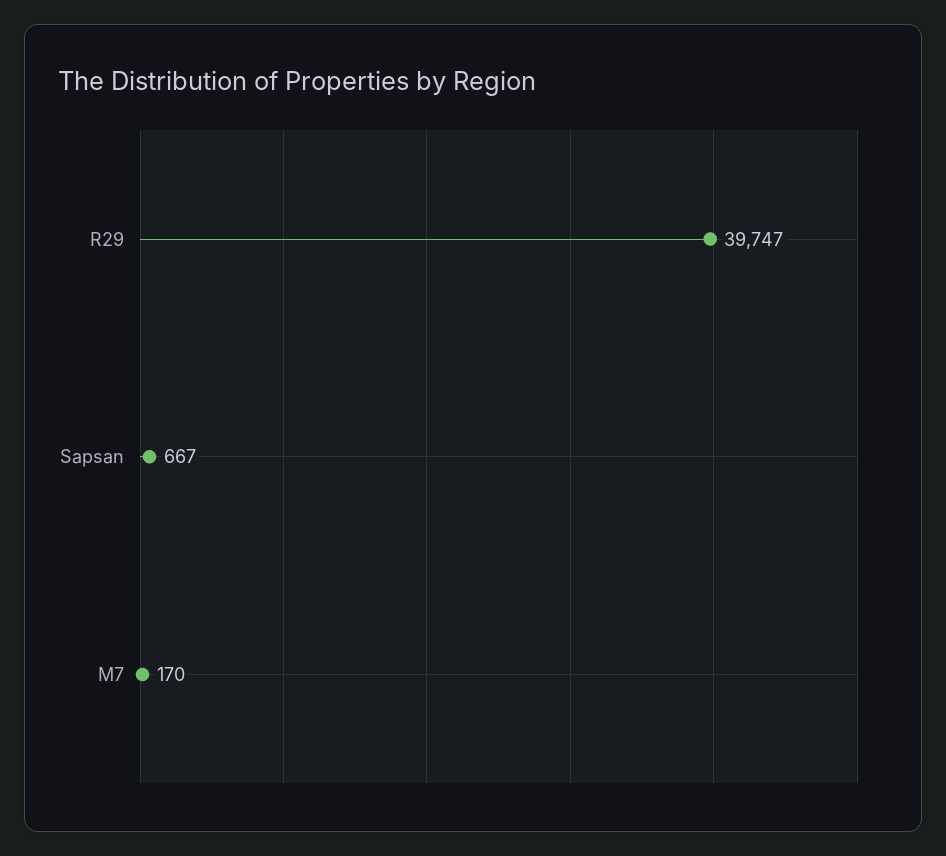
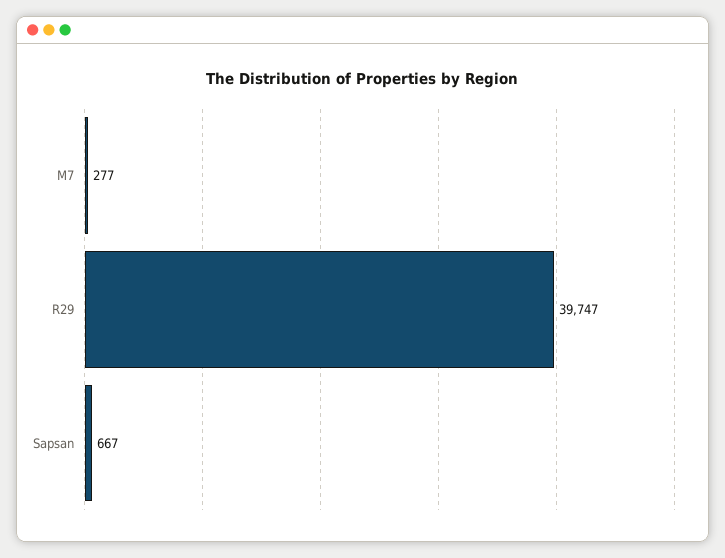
M7: 170 -> 277

